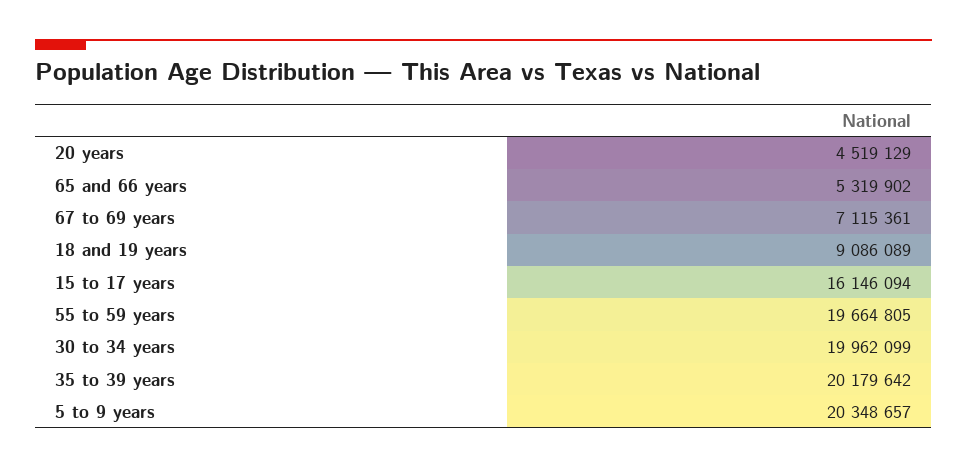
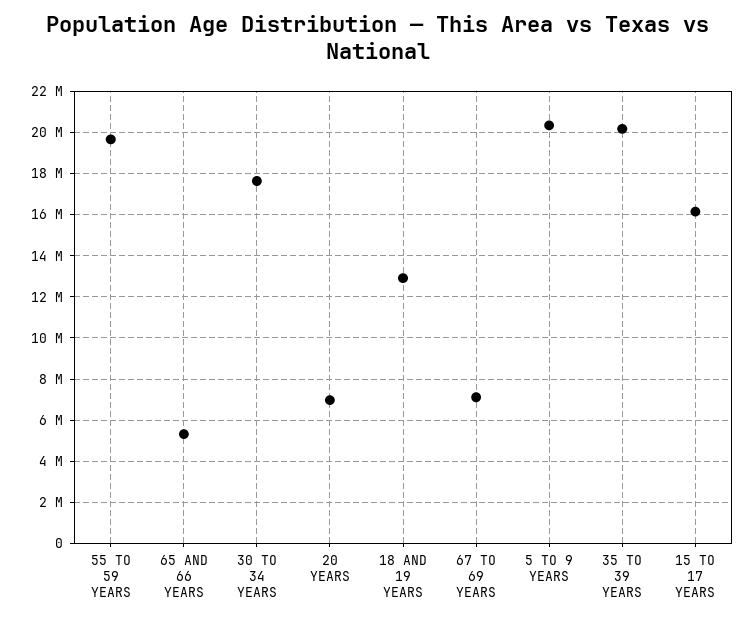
20 years: 4519129 -> 7000000
18 and 19 years: 9086089 -> 13000000
30 to 34 years: 19962099 -> 17500000

